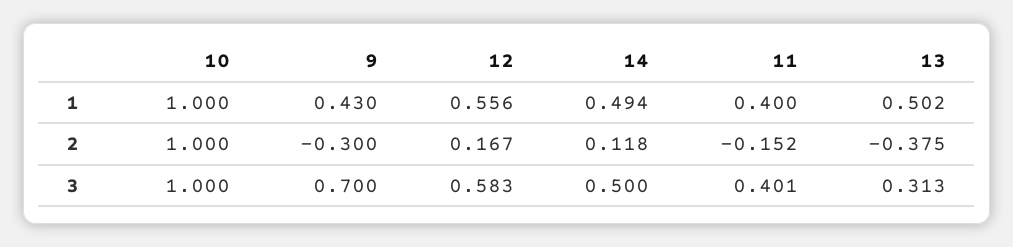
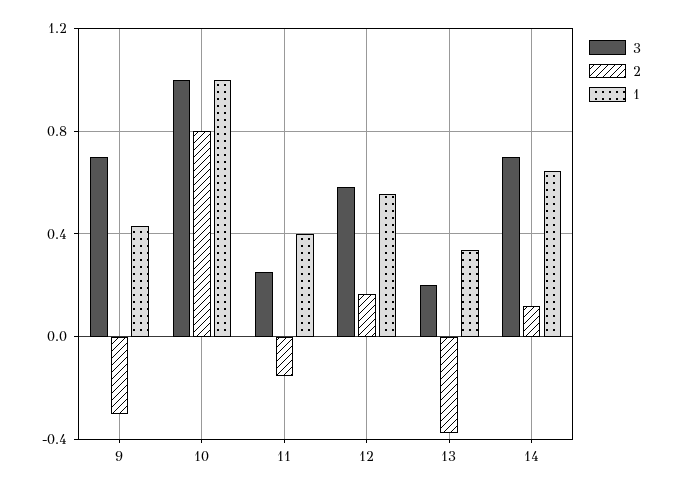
1, 14: 0.494 -> 0.65
1, 13: 0.502 -> 0.35
2, 10: 1 -> 0.8
3, 14: 0.5 -> 0.7
3, 11: 0.401 -> 0.25
3, 13: 0.313 -> 0.2

